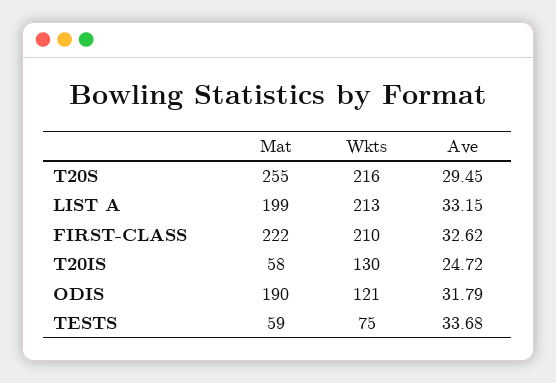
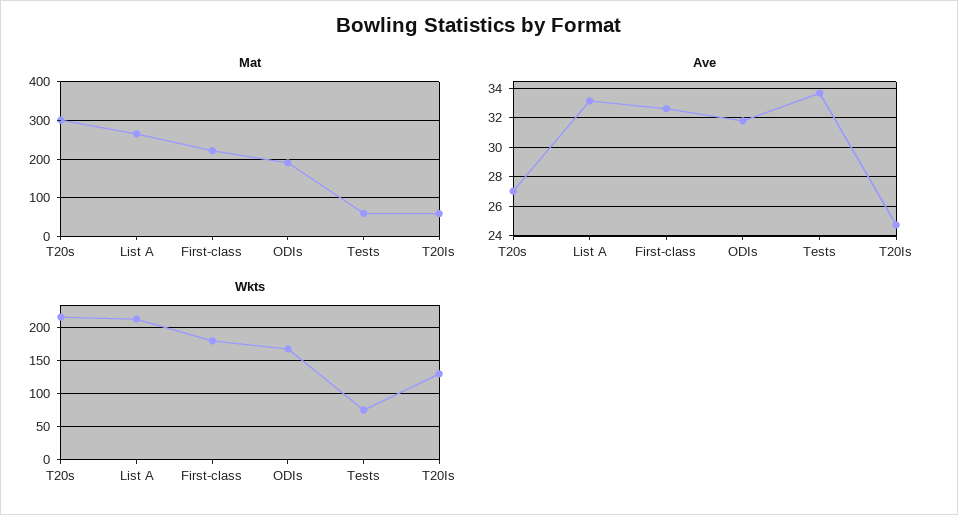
Mat, T20S: 255 -> 300
Ave, T20S: 29.45 -> 27
Mat, LIST A: 199 -> 260
Wkts, FIRST-CLASS: 210 -> 180
Wkts, ODIS: 121 -> 170

